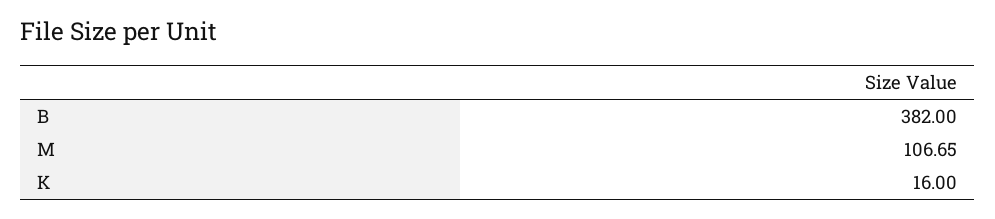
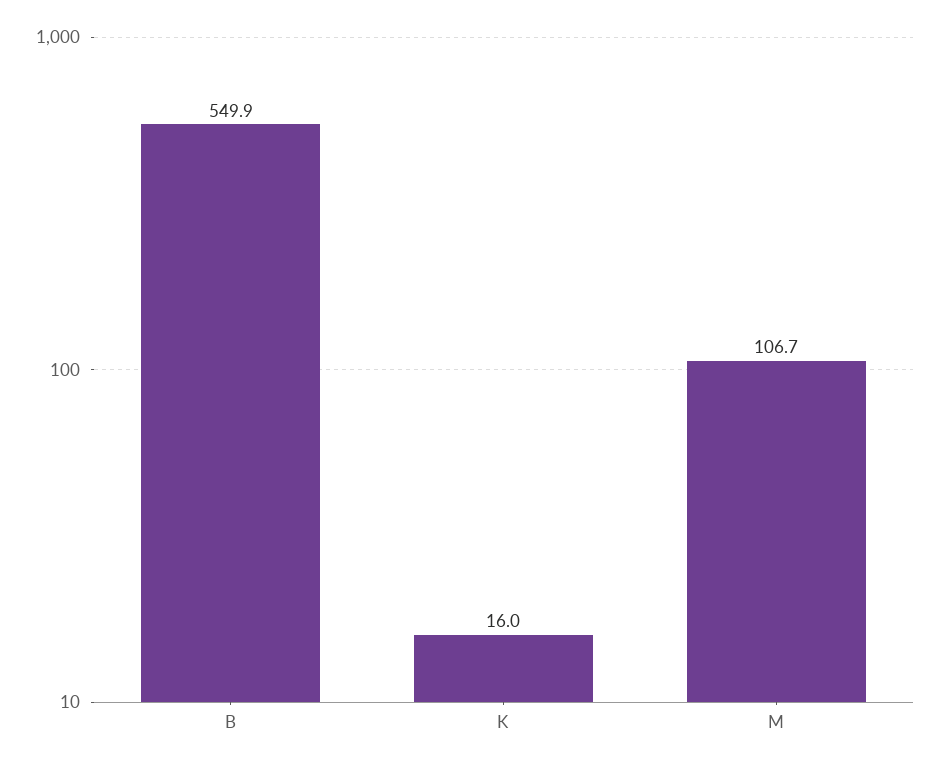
B: 382 -> 549.9

